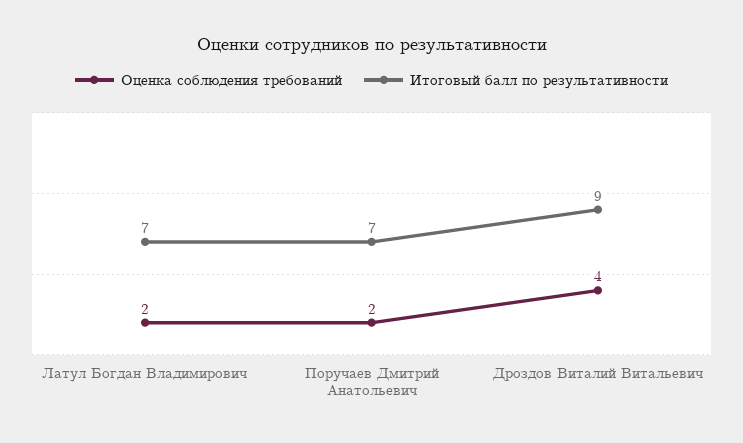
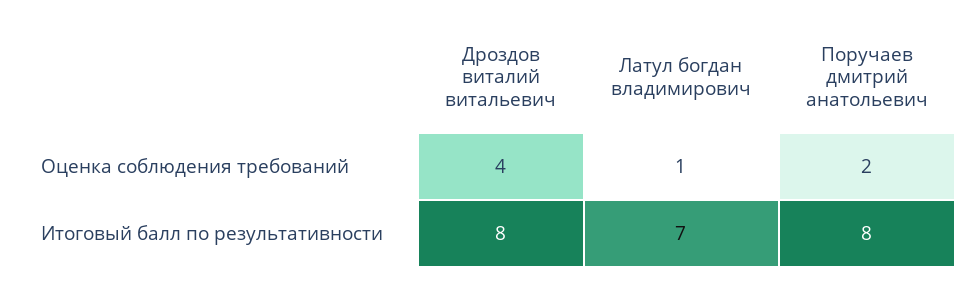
Оценка соблюдения требований, Латул Богдан Владимирович: 2 -> 1
Итоговый балл по результативности, Поручаев Дмитрий Анатольевич: 7 -> 8
Итоговый балл по результативности, Дроздов Виталий Витальевич: 9 -> 8

